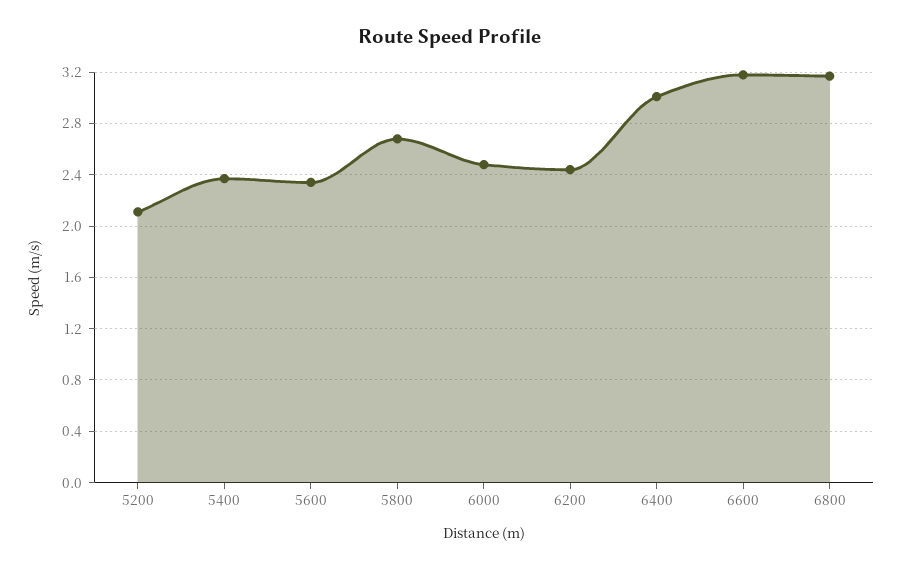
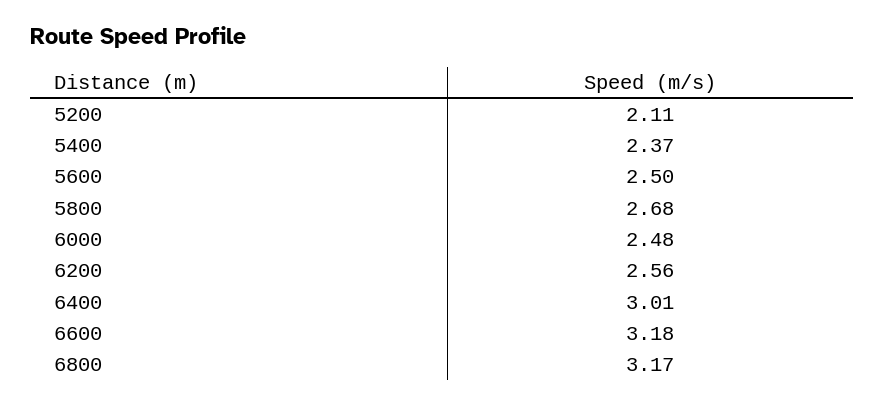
5600: 2.35 -> 2.5
6200: 2.45 -> 2.56

